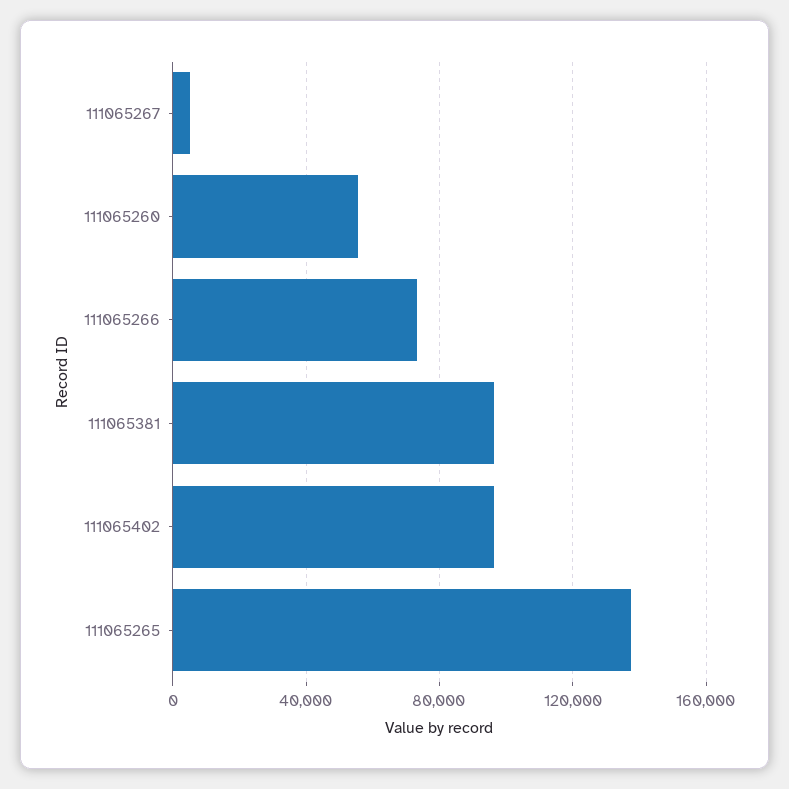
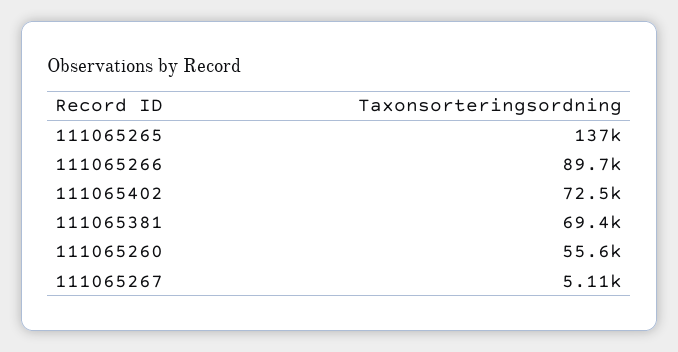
111065266: 75000 -> 89700
111065381: 95000 -> 69400
111065402: 95000 -> 72500

